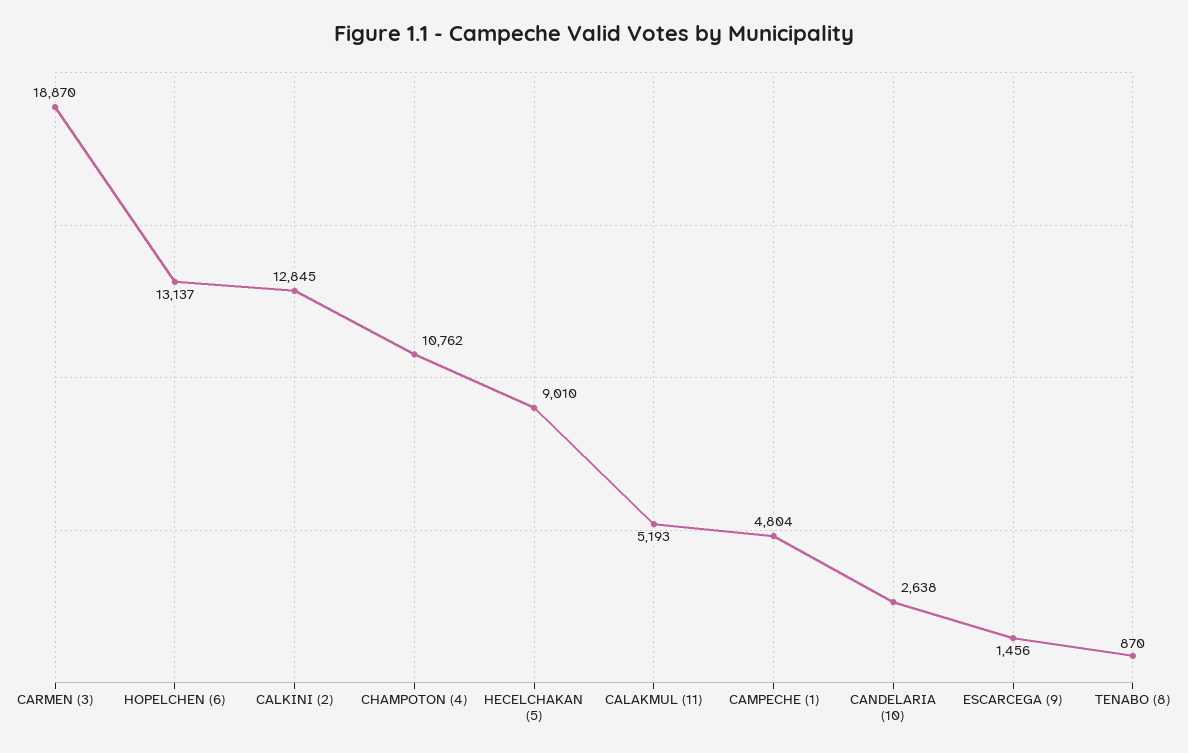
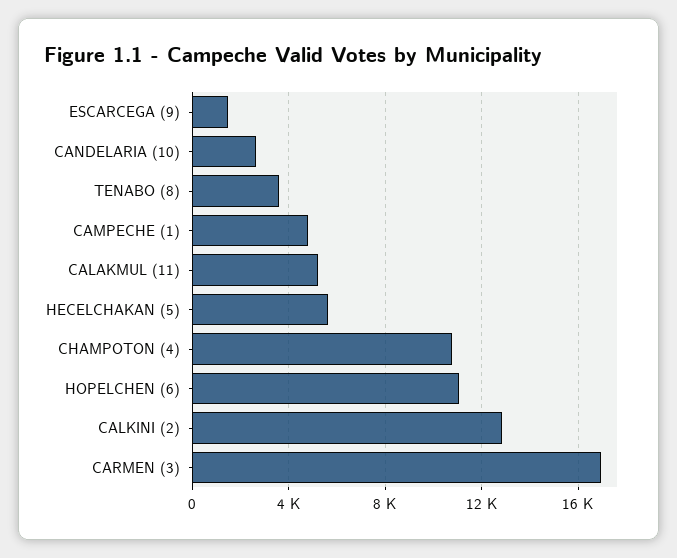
CARMEN (3): 18870 -> 17000
HOPELCHEN (6): 13137 -> 11000
HECELCHAKAN (5): 9010 -> 5500
TENABO (8): 870 -> 3500

